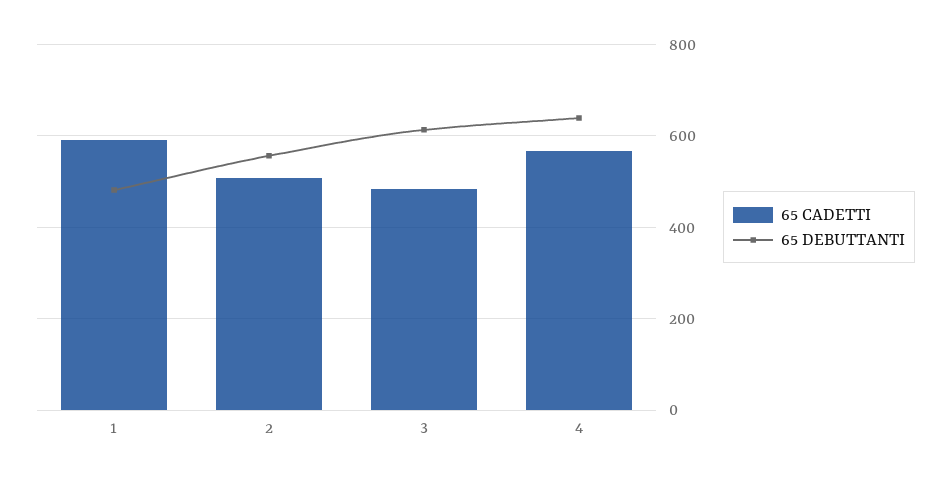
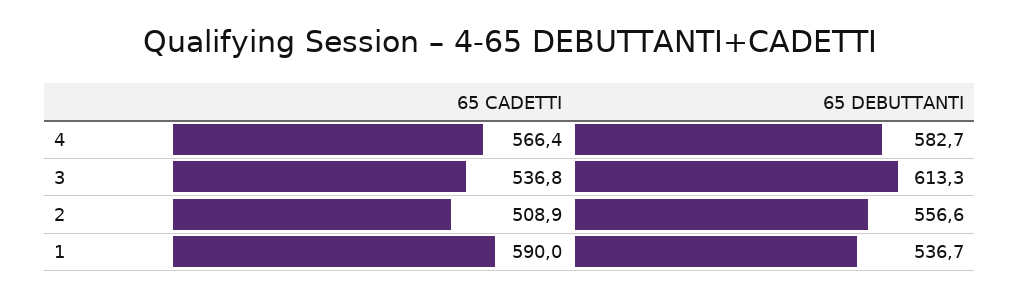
65 DEBUTTANTI, 1: 480 -> 536.7
65 CADETTI, 3: 480 -> 536.8
65 DEBUTTANTI, 4: 640 -> 582.7

